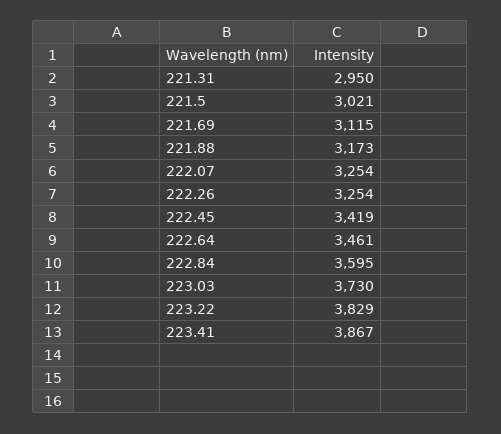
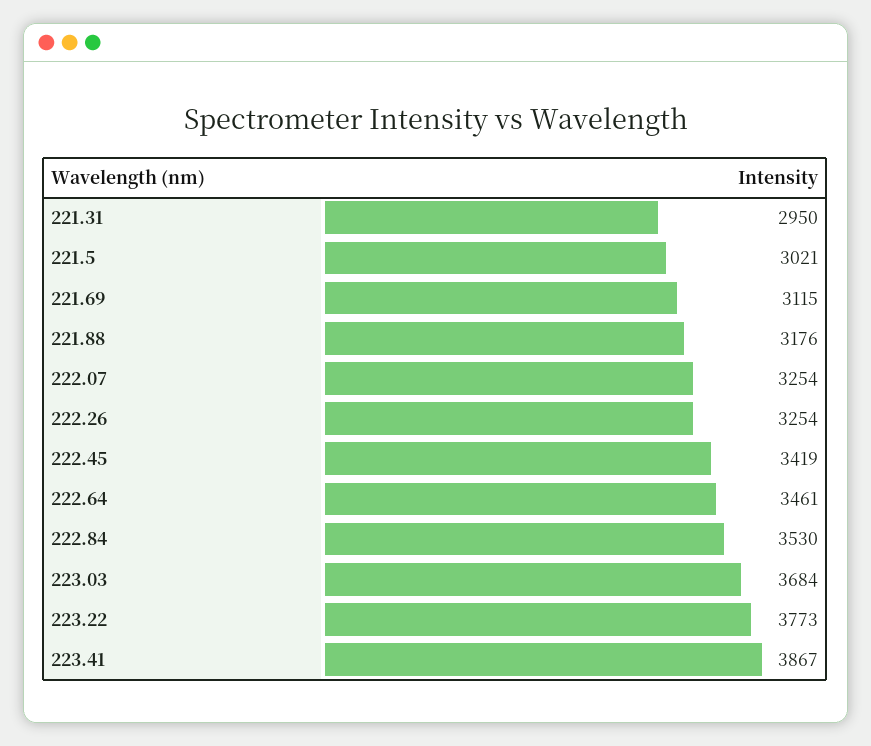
221.88: 3173 -> 3176
222.84: 3595 -> 3530
223.03: 3730 -> 3684
223.22: 3829 -> 3773

